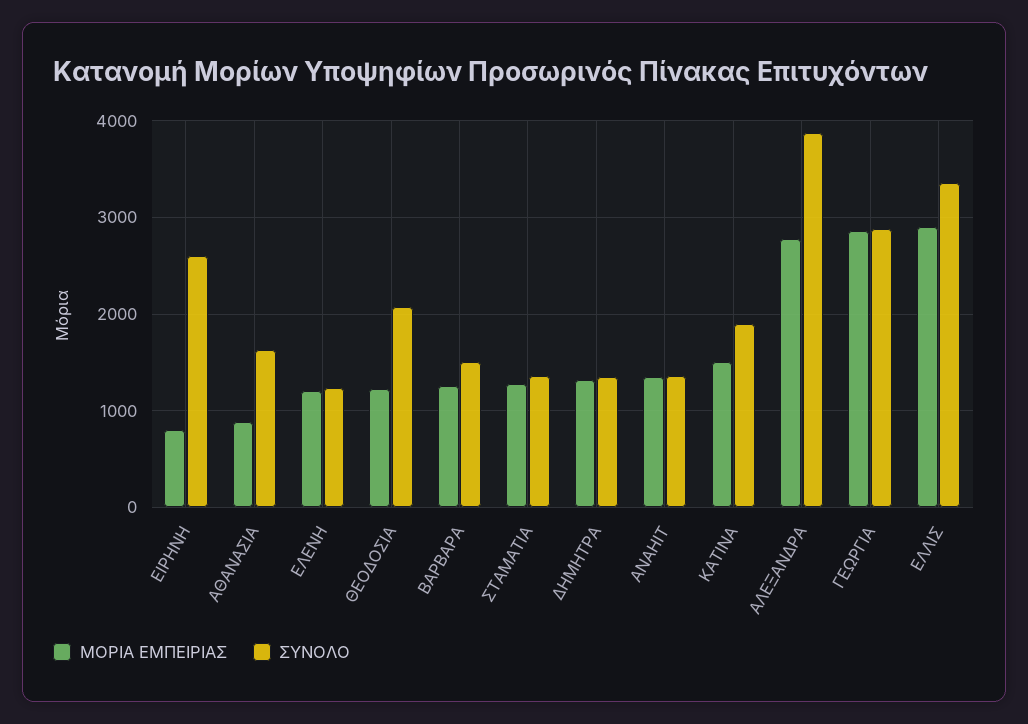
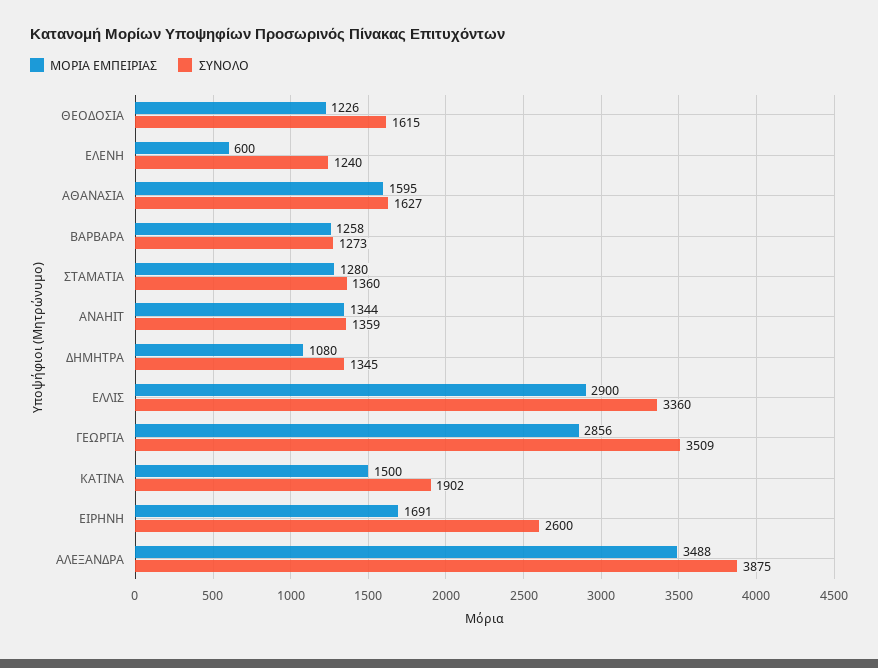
ΜΟΡΙΑ ΕΜΠΕΙΡΙΑΣ, ΕΙΡΗΝΗ: 800 -> 1691
ΜΟΡΙΑ ΕΜΠΕΙΡΙΑΣ, ΑΘΑΝΑΣΙΑ: 900 -> 1595
ΜΟΡΙΑ ΕΜΠΕΙΡΙΑΣ, ΕΛΕΝΗ: 1200 -> 600
ΣΥΝΟΛΟ, ΘΕΟΔΟΣΙΑ: 2100 -> 1615
ΣΥΝΟΛΟ, ΒΑΡΒΑΡΑ: 1500 -> 1273
ΜΟΡΙΑ ΕΜΠΕΙΡΙΑΣ, ΔΗΜΗΤΡΑ: 1300 -> 1080
ΜΟΡΙΑ ΕΜΠΕΙΡΙΑΣ, ΑΛΕΞΑΝΔΡΑ: 2800 -> 3488
ΣΥΝΟΛΟ, ΓΕΩΡΓΙΑ: 2900 -> 3509

